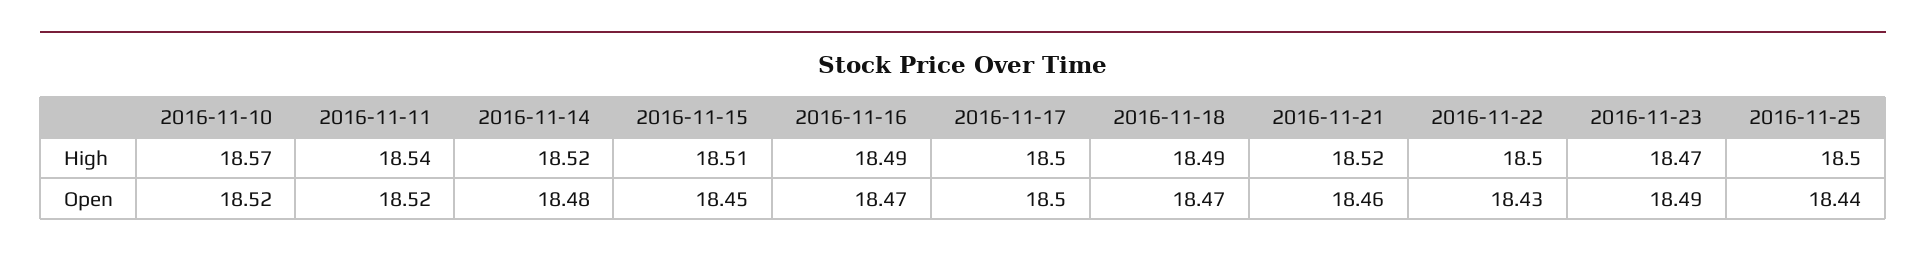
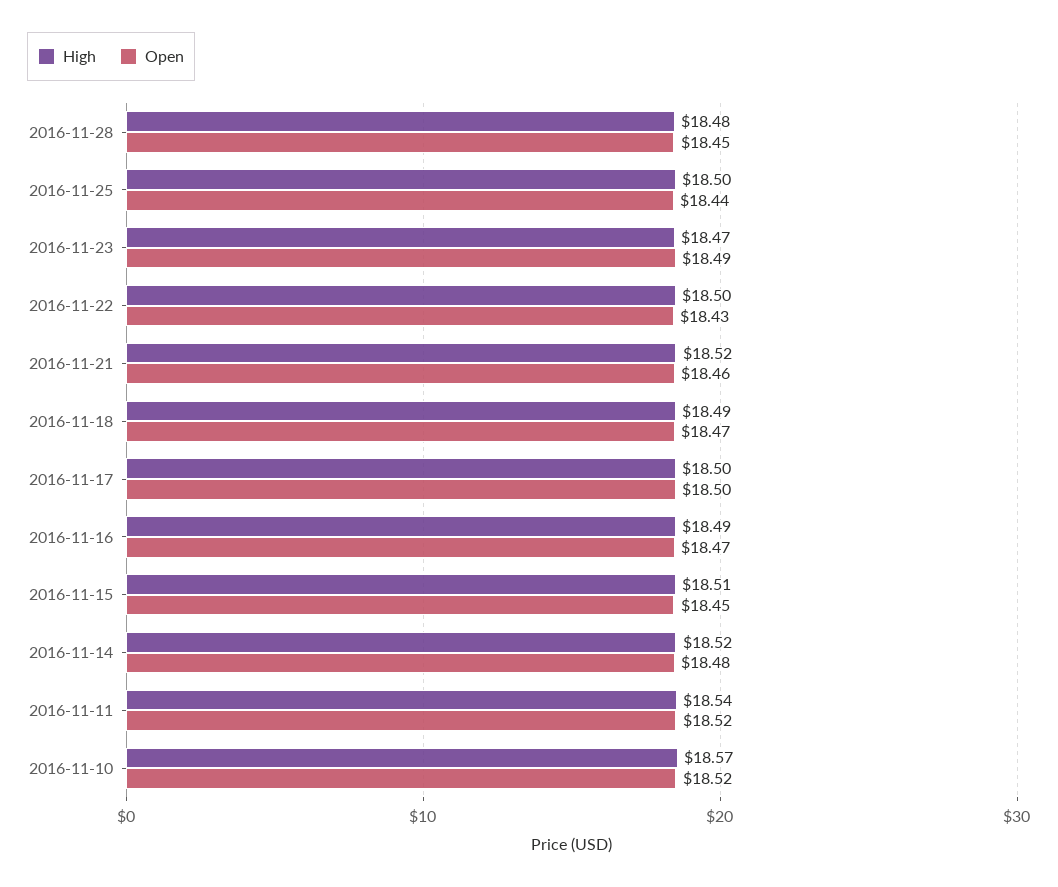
High, 2016-11-28: none -> 18.48
Open, 2016-11-28: none -> 18.45

